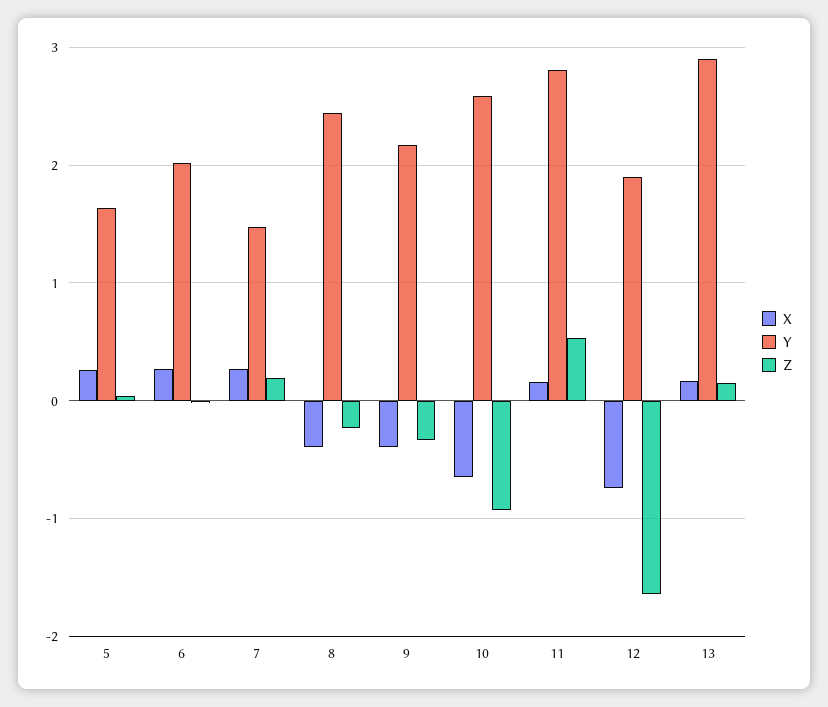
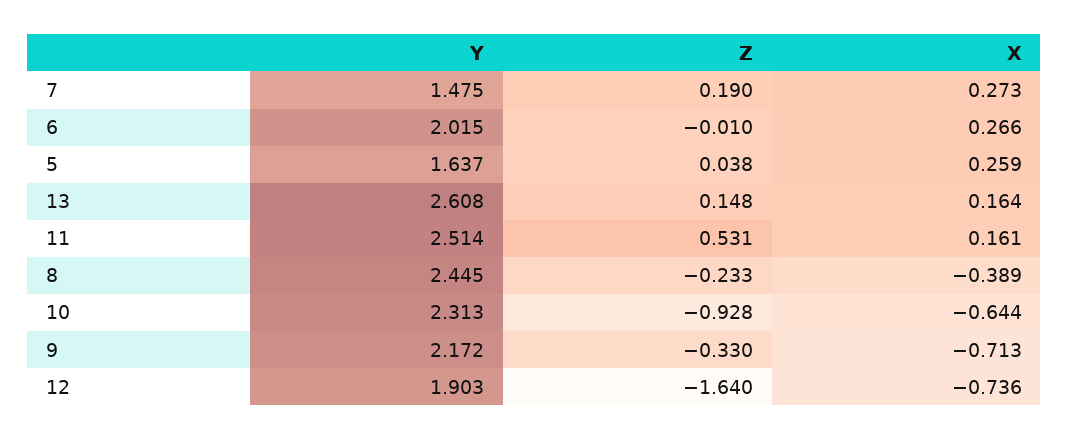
X, 9: -0.4 -> -0.713
Y, 10: 2.6 -> 2.313
Y, 11: 2.8 -> 2.514
Y, 13: 2.9 -> 2.608

